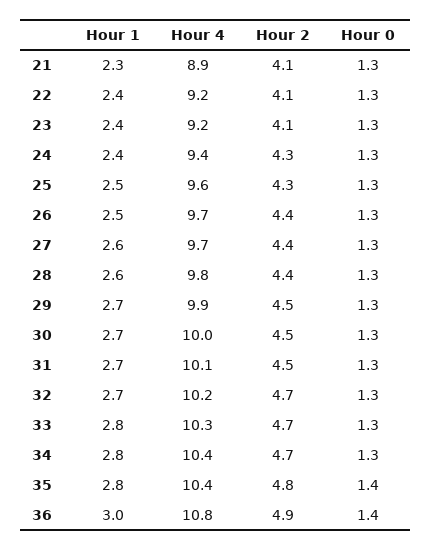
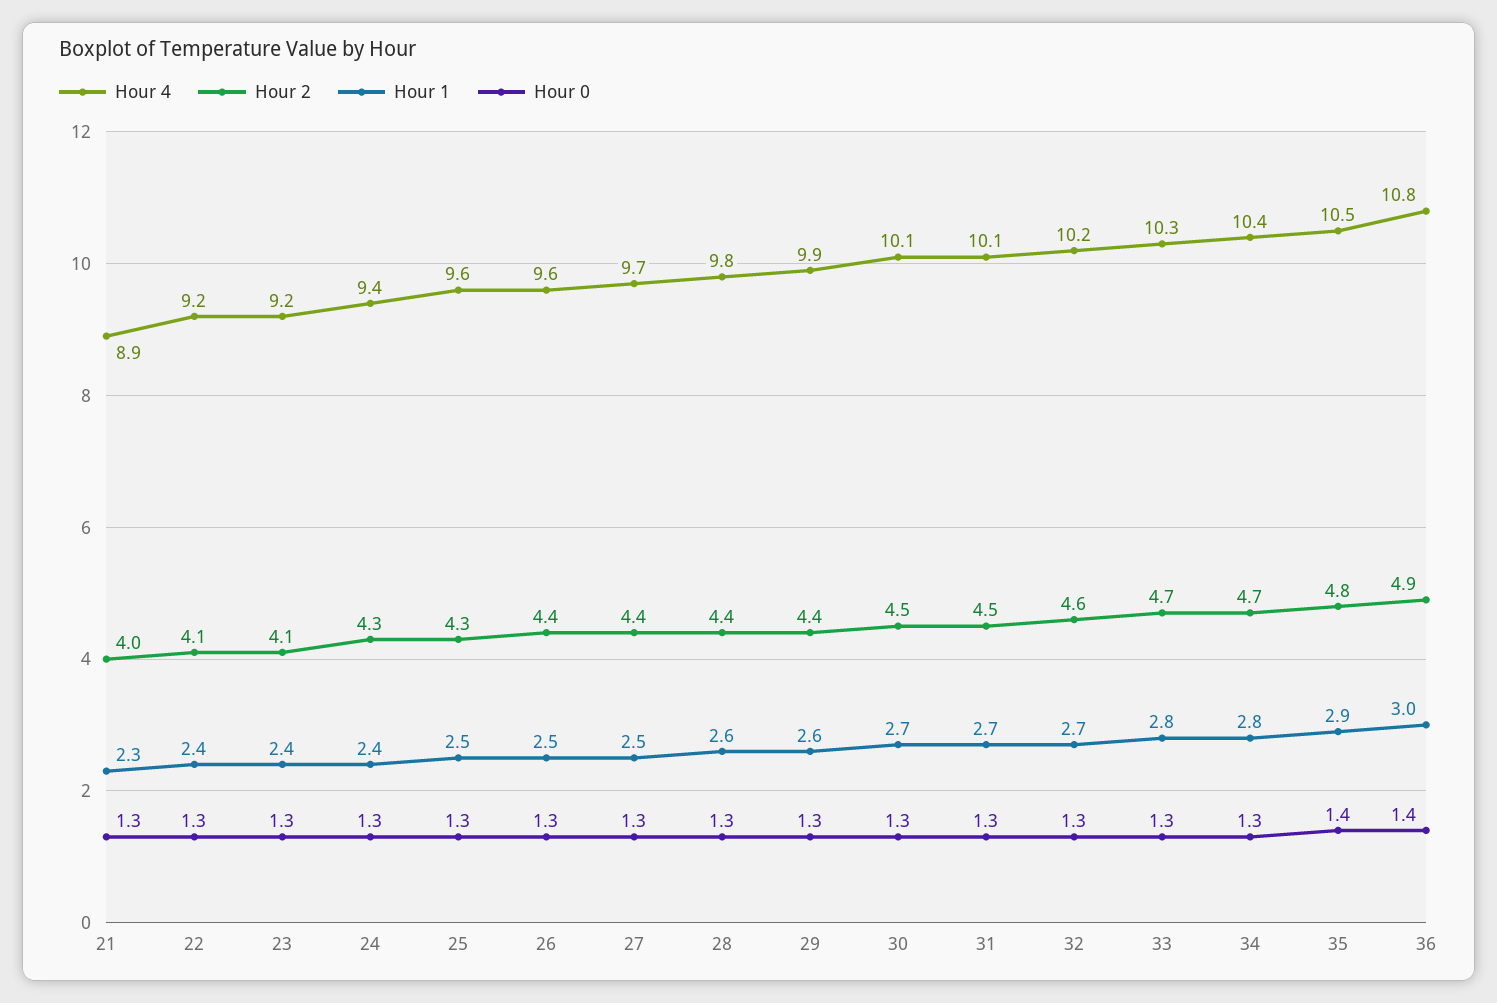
Hour 2, 21: 4.1 -> 4
Hour 4, 26: 9.7 -> 9.6
Hour 1, 27: 2.6 -> 2.5
Hour 1, 29: 2.7 -> 2.6
Hour 2, 29: 4.5 -> 4.4
Hour 4, 30: 10 -> 10.1
Hour 2, 32: 4.7 -> 4.6
Hour 1, 35: 2.8 -> 2.9
Hour 4, 35: 10.4 -> 10.5

